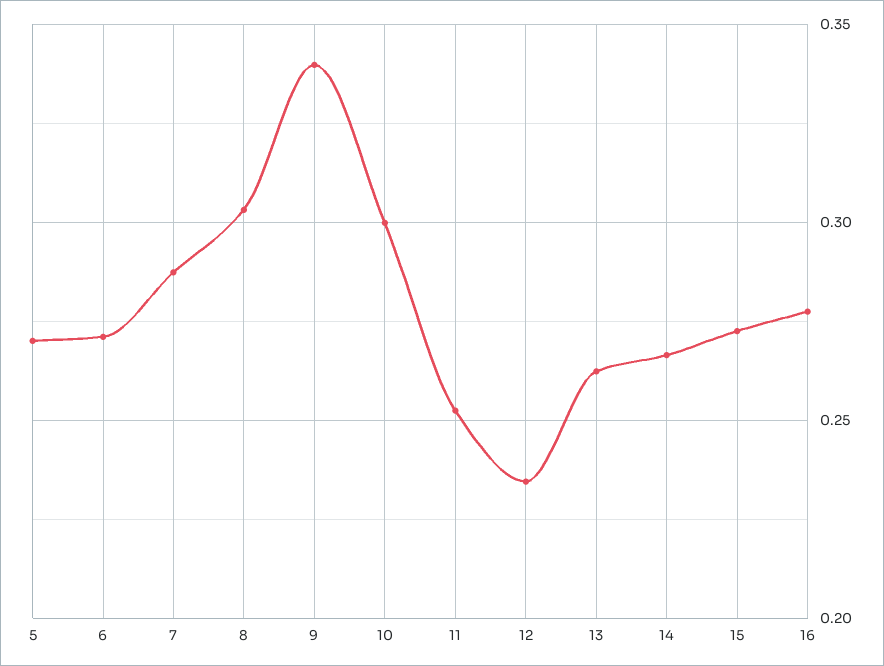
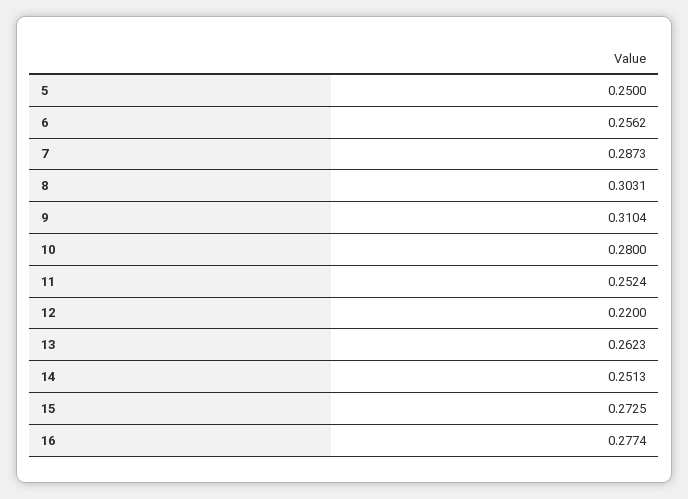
5: 0.27 -> 0.25
6: 0.27 -> 0.2562
9: 0.34 -> 0.3104
10: 0.3 -> 0.28
12: 0.235 -> 0.22
14: 0.265 -> 0.2513

